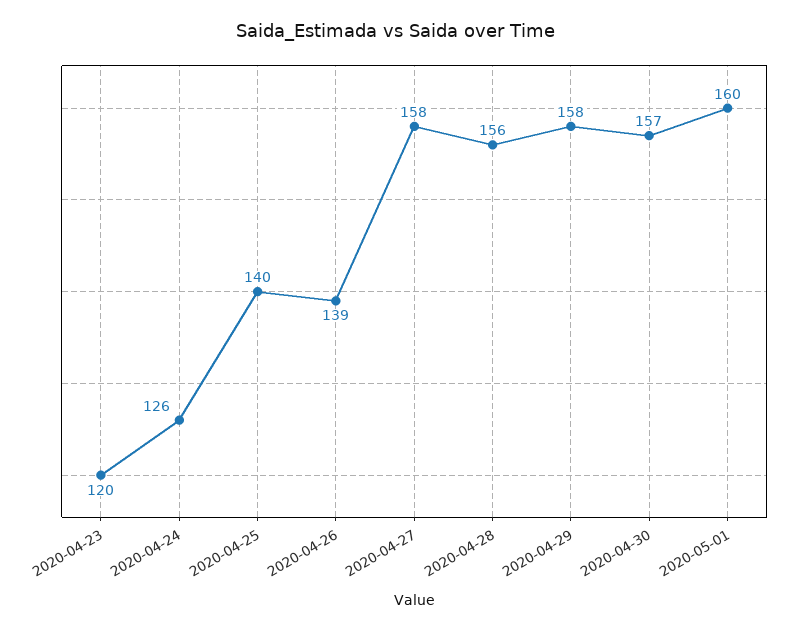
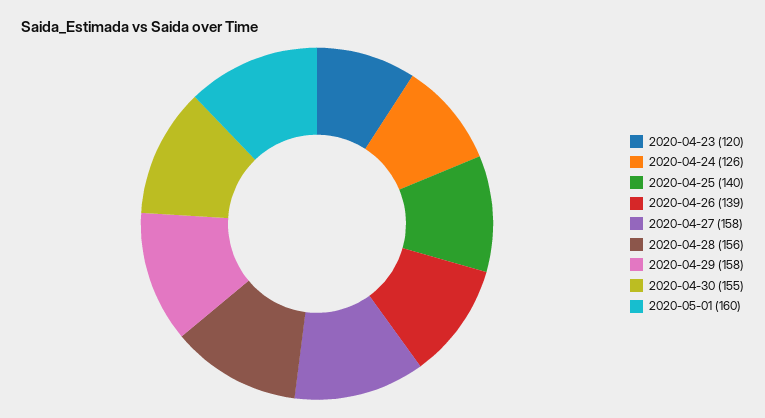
2020-04-30: 157 -> 155

